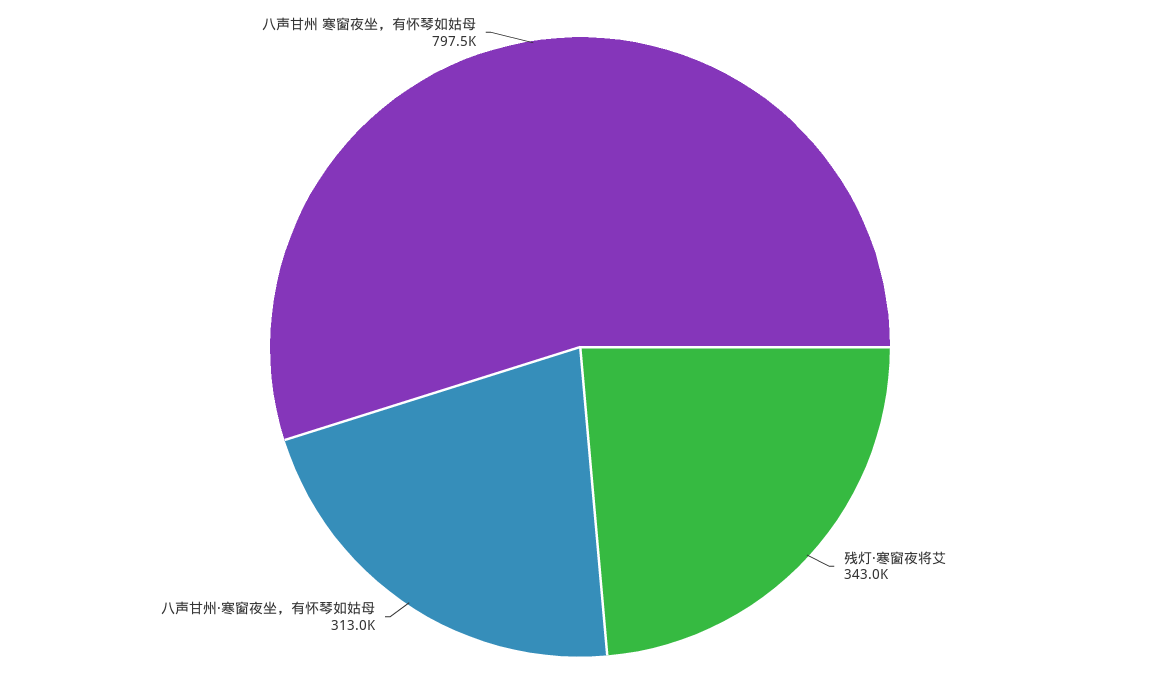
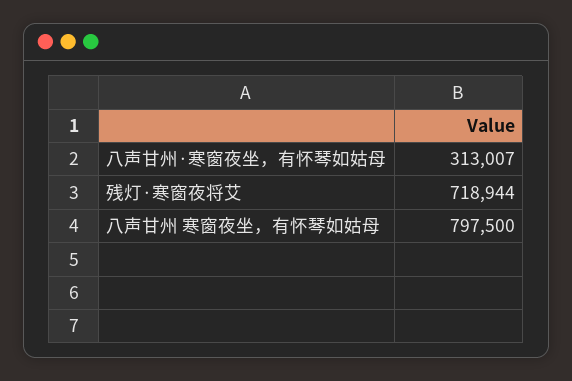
残灯·寒窗夜将艾: 343000 -> 718944

